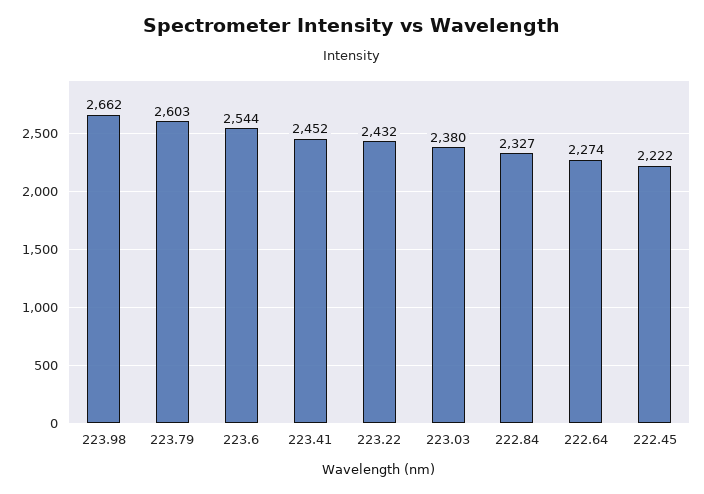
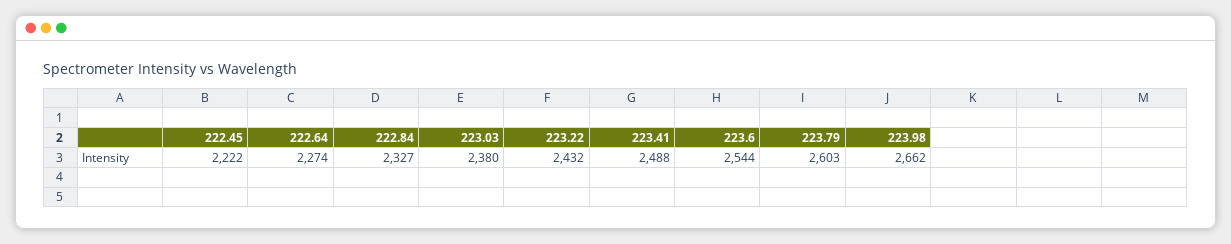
223.41: 2452 -> 2488

